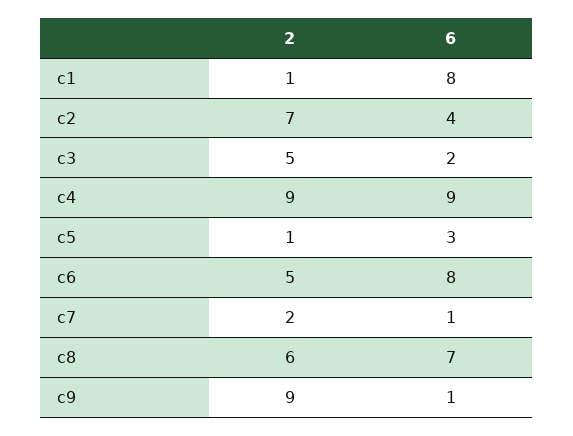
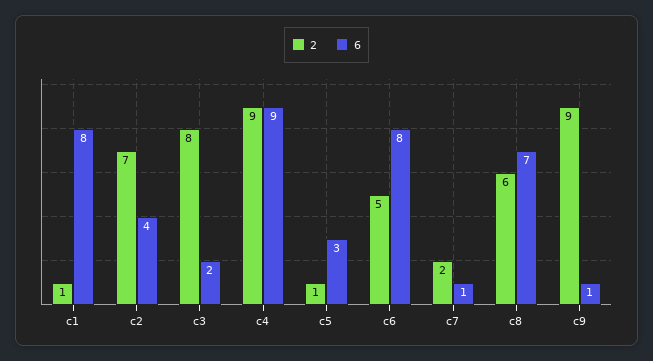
2, c3: 5 -> 8

